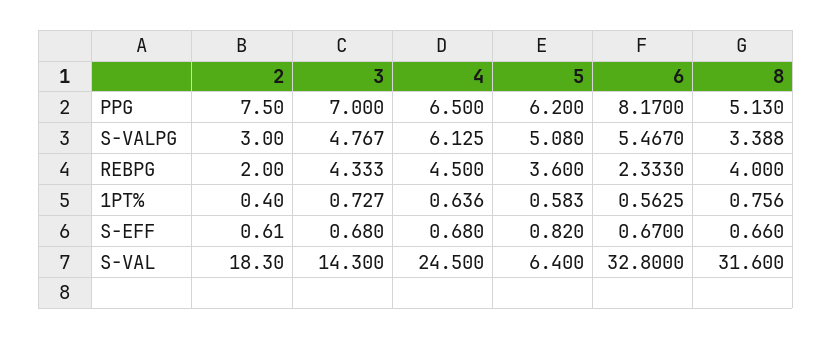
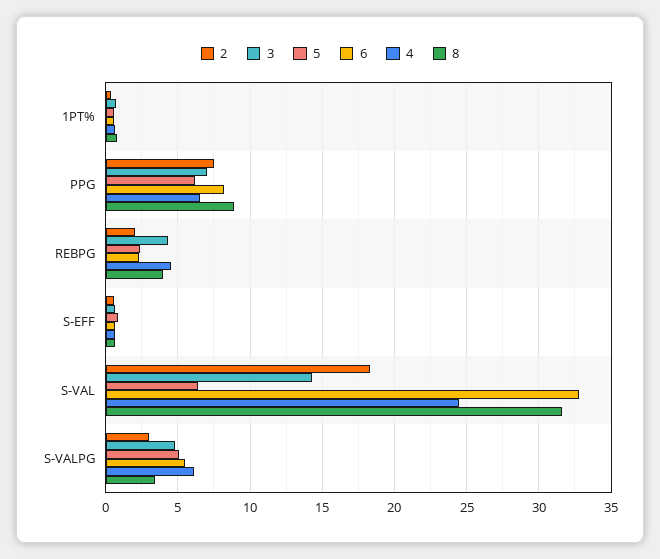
8, PPG: 5.13 -> 9
5, REBPG: 3.6 -> 2.5

